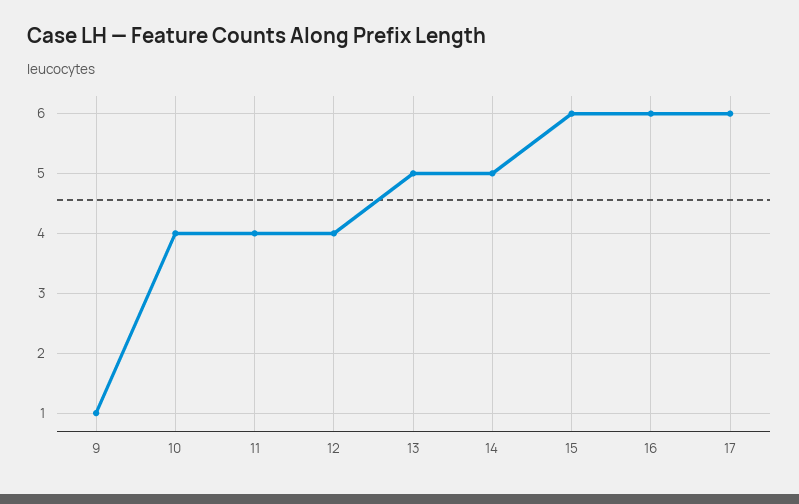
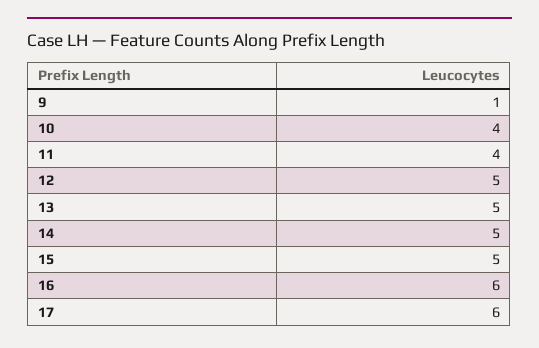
12: 4 -> 5
15: 6 -> 5

